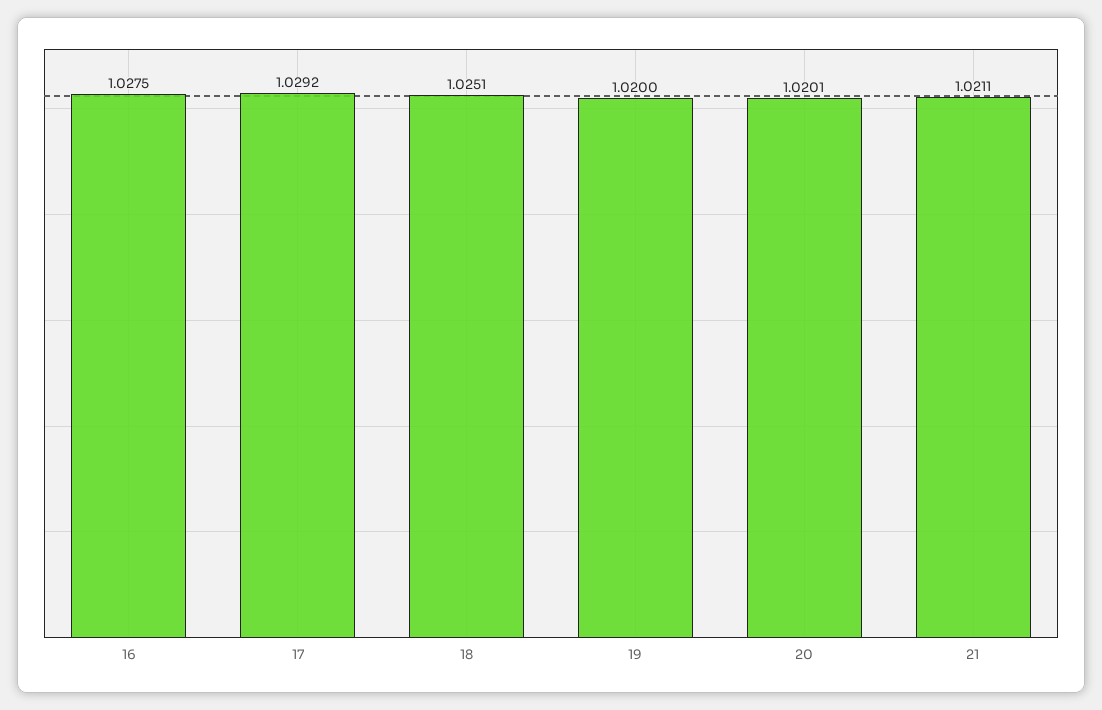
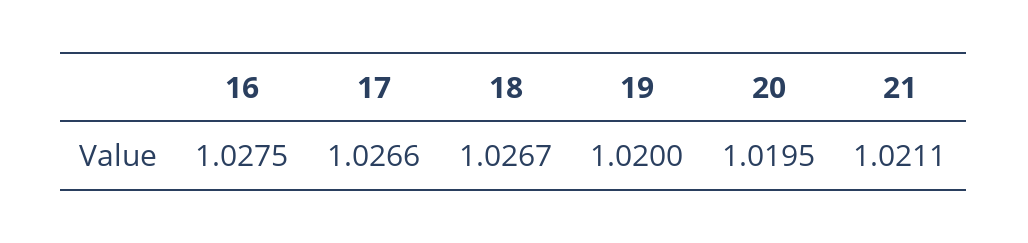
17: 1.0292 -> 1.0266
18: 1.0251 -> 1.0267
20: 1.0201 -> 1.0195

